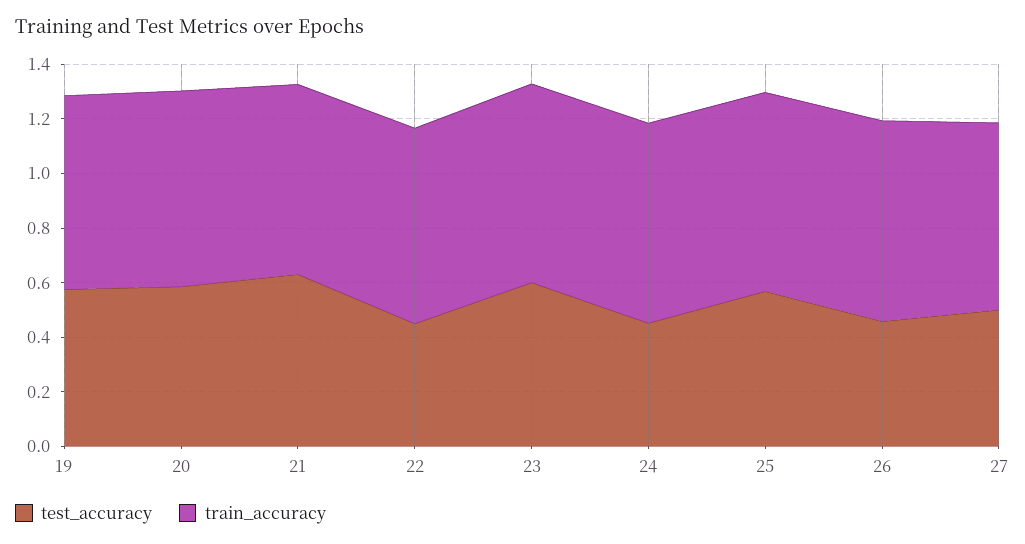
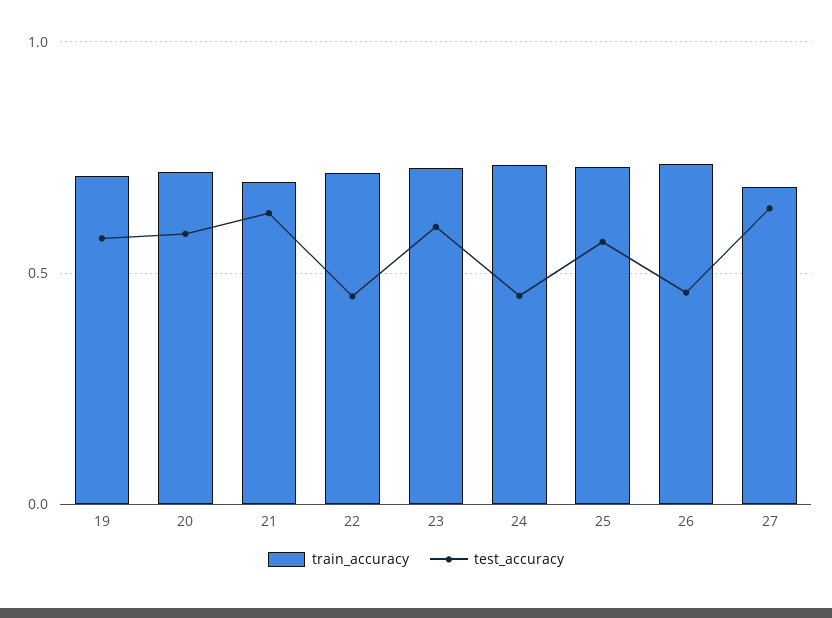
test_accuracy, 27: 0.5 -> 0.65

